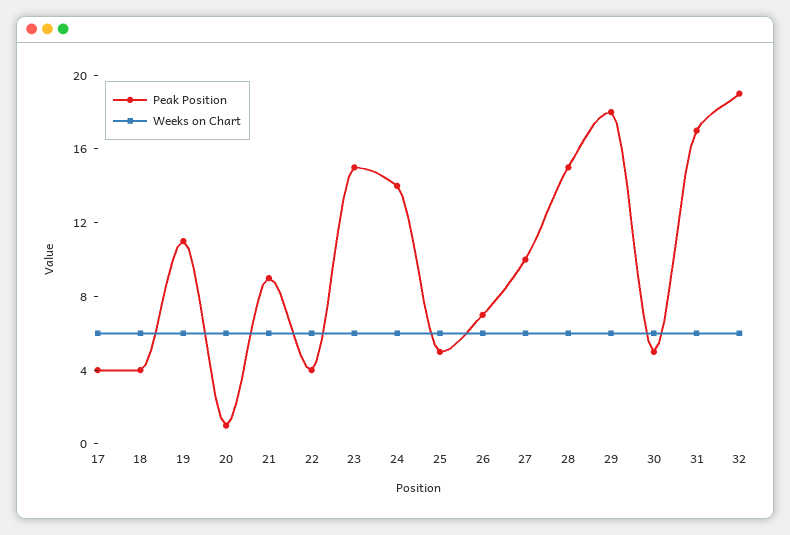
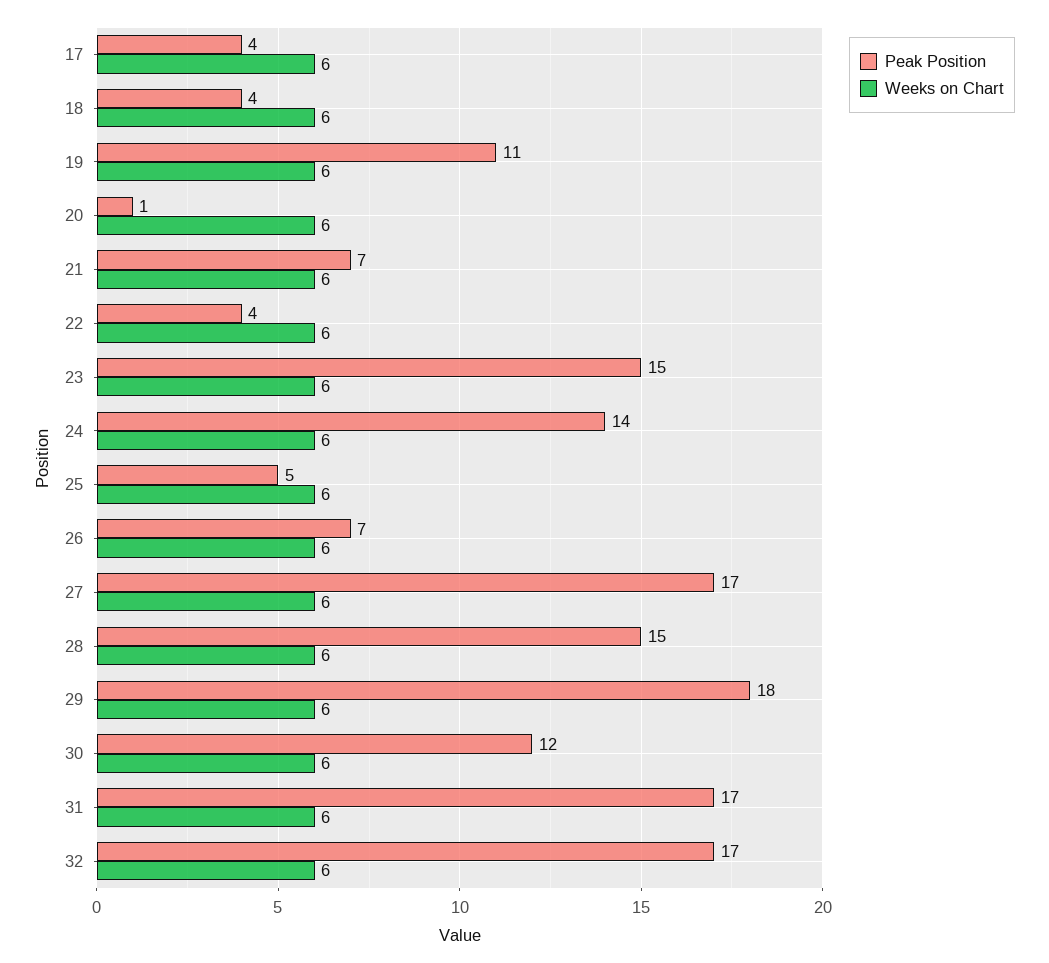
Peak Position, 21: 9 -> 7
Peak Position, 27: 10 -> 17
Peak Position, 30: 5 -> 12
Peak Position, 32: 19 -> 17

